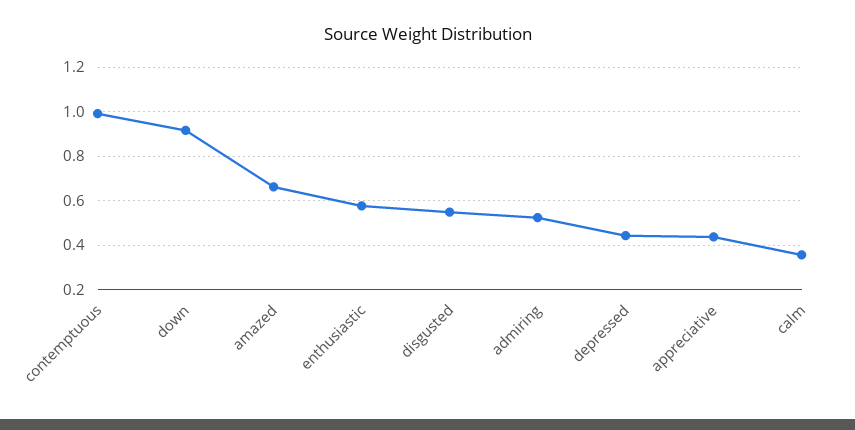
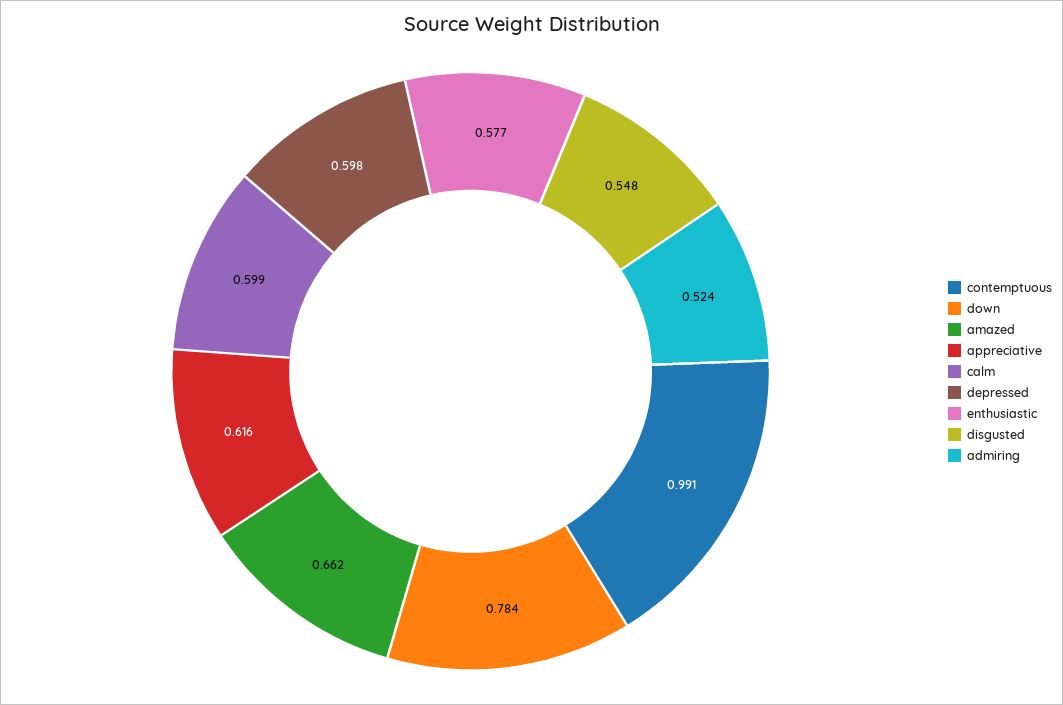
down: 0.9 -> 0.784
depressed: 0.45 -> 0.598
appreciative: 0.45 -> 0.616
calm: 0.35 -> 0.599

